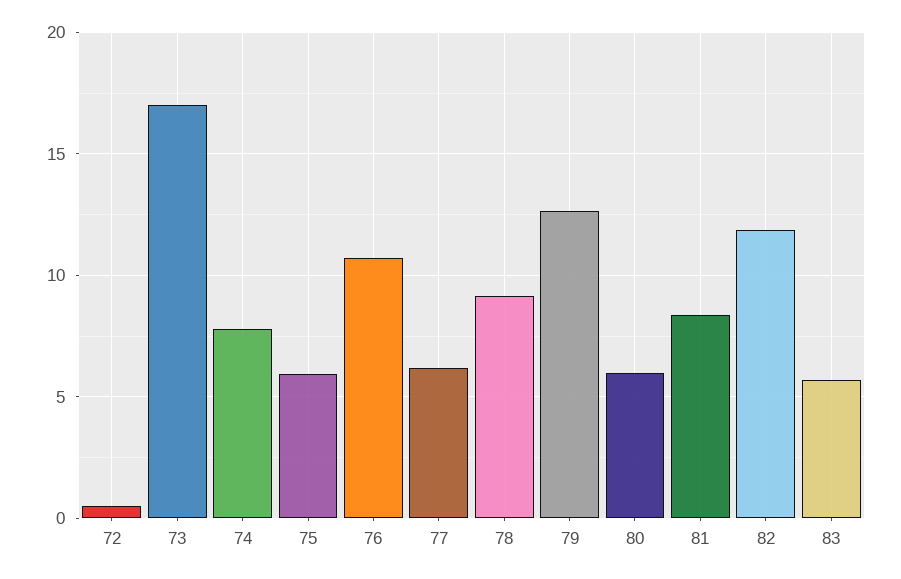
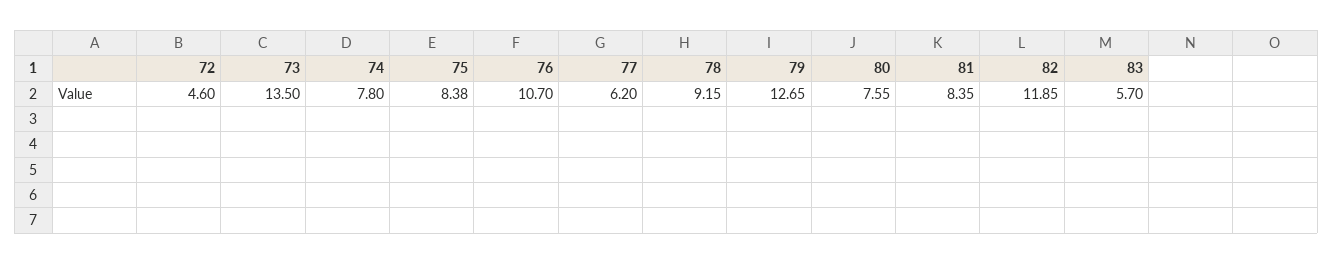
72: 0.5 -> 4.6
73: 17 -> 13.5
75: 6 -> 8.38
80: 6 -> 7.55

